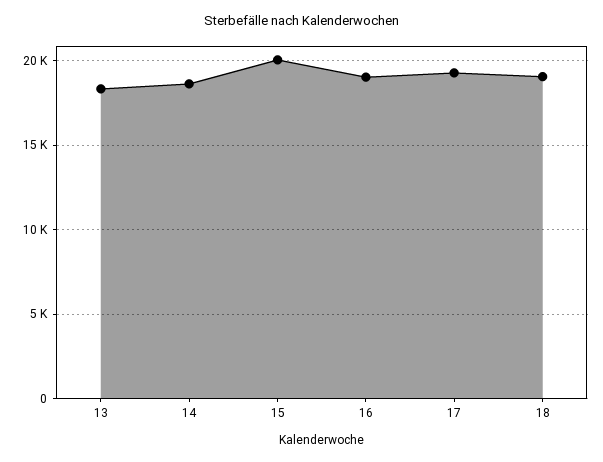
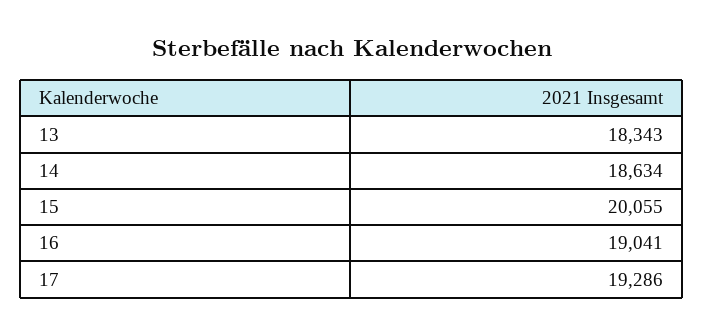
18: 19000 -> none

